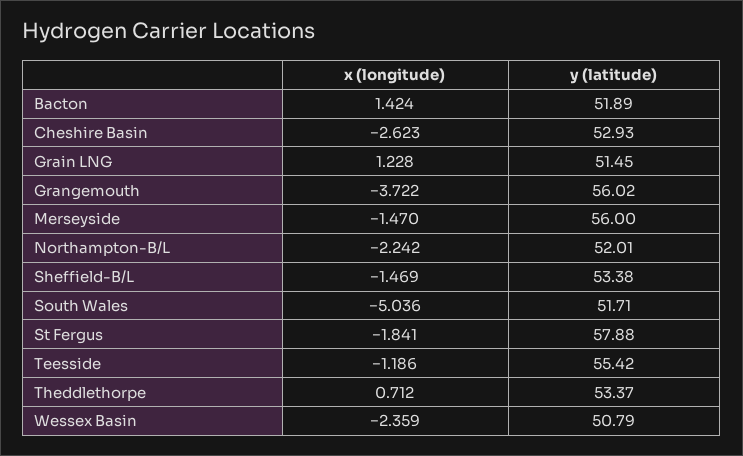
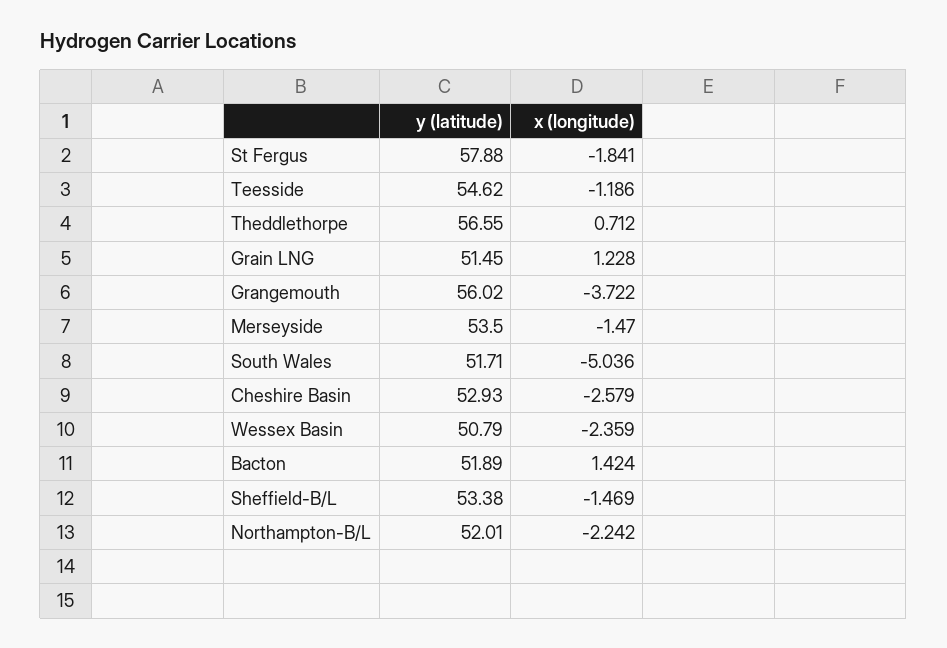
x (longitude), Cheshire Basin: -2.623 -> -2.579
y (latitude), Merseyside: 56 -> 53.5
y (latitude), Teesside: 55.42 -> 54.62
y (latitude), Theddlethorpe: 53.37 -> 56.55

